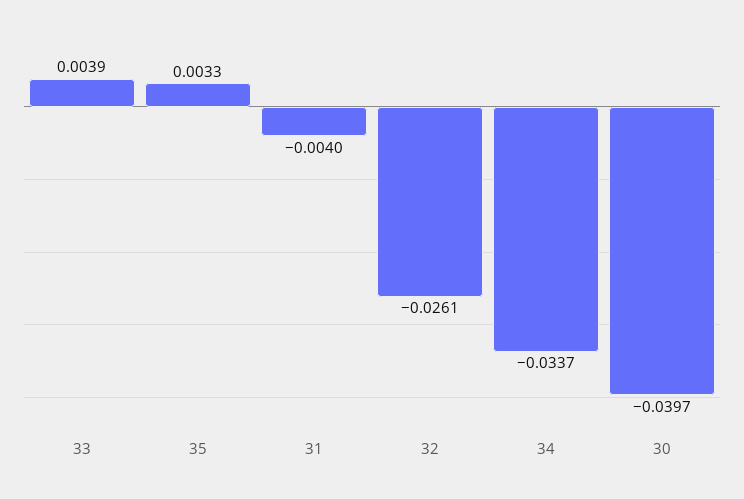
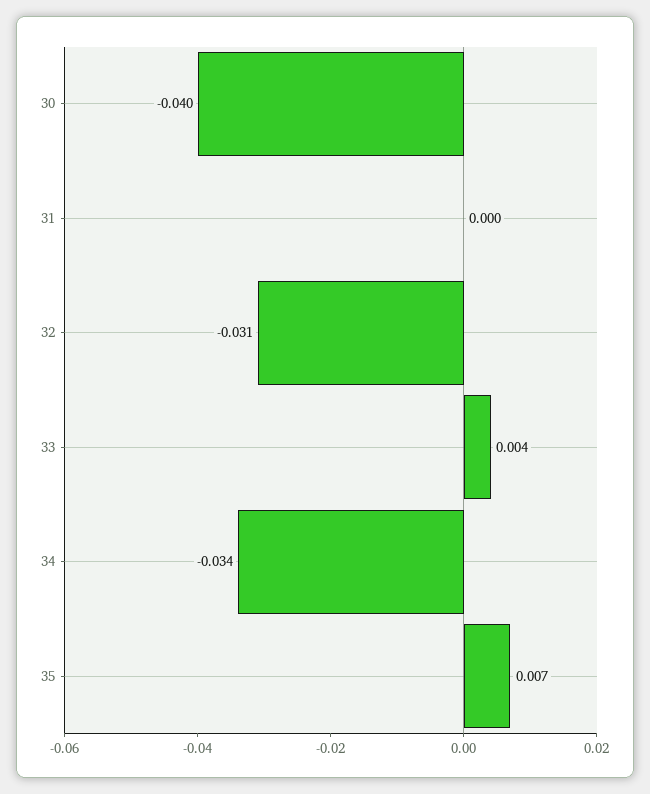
35: 0.0033 -> 0.007
31: -0.004 -> 0
32: -0.0261 -> -0.031

